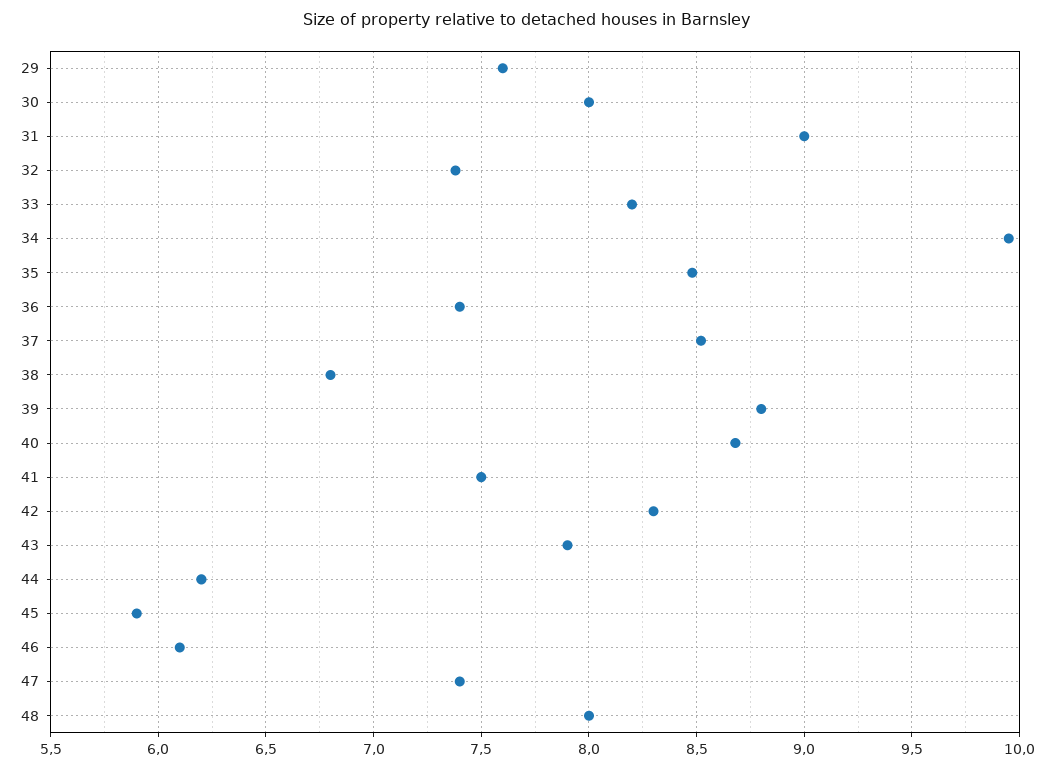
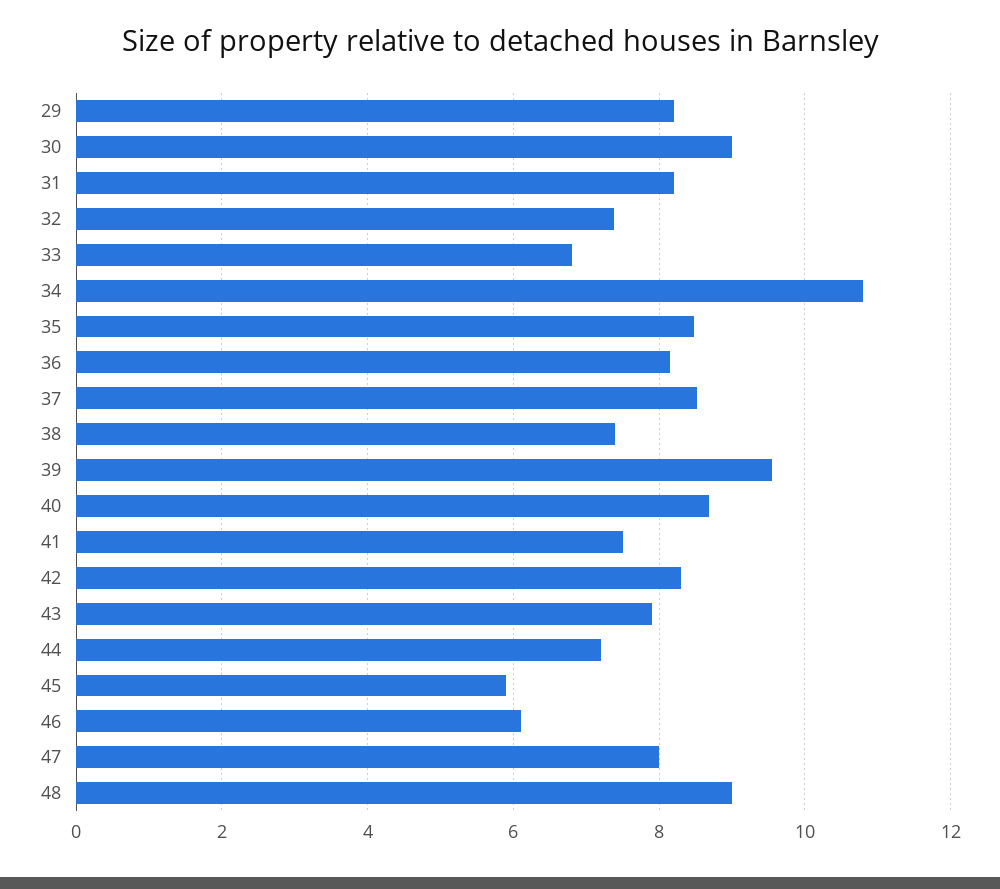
29: 7.6 -> 8.2
30: 8 -> 9
31: 9 -> 8.2
33: 8.2 -> 6.8
34: 9.95 -> 10.8
36: 7.4 -> 8.2
38: 6.8 -> 7.4
39: 8.8 -> 9.6
44: 6.2 -> 7.2
47: 7.4 -> 8
48: 8 -> 9

